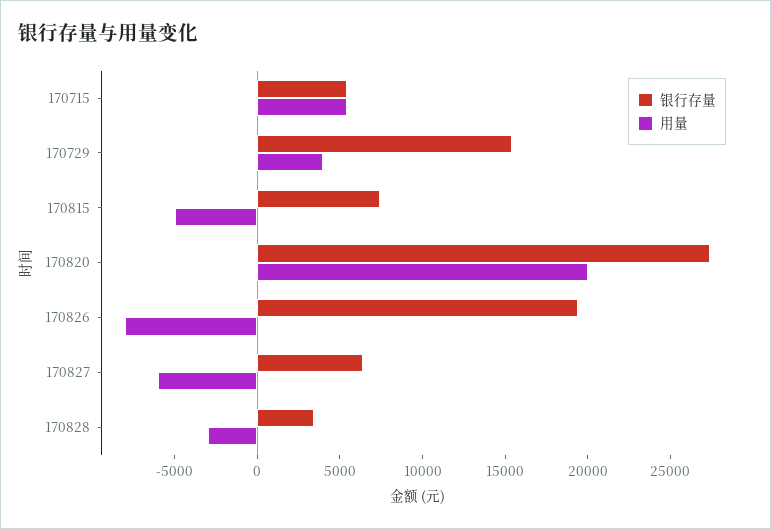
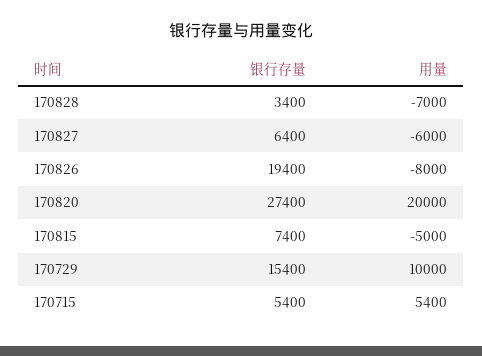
用量, 170729: 4000 -> 10000
用量, 170828: -3000 -> -7000

